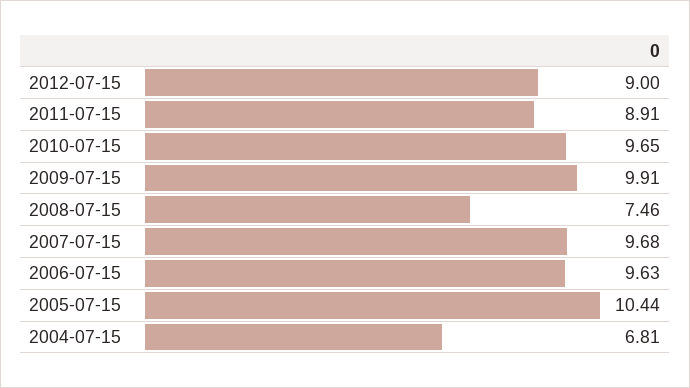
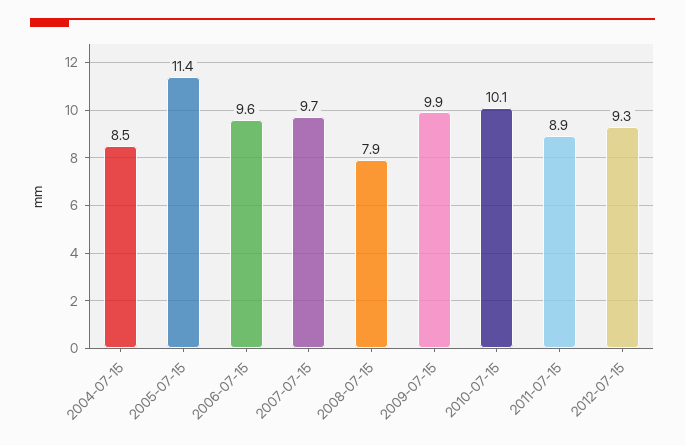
2012-07-15: 9 -> 9.3
2010-07-15: 9.65 -> 10.1
2008-07-15: 7.46 -> 7.9
2005-07-15: 10.44 -> 11.4
2004-07-15: 6.81 -> 8.5

